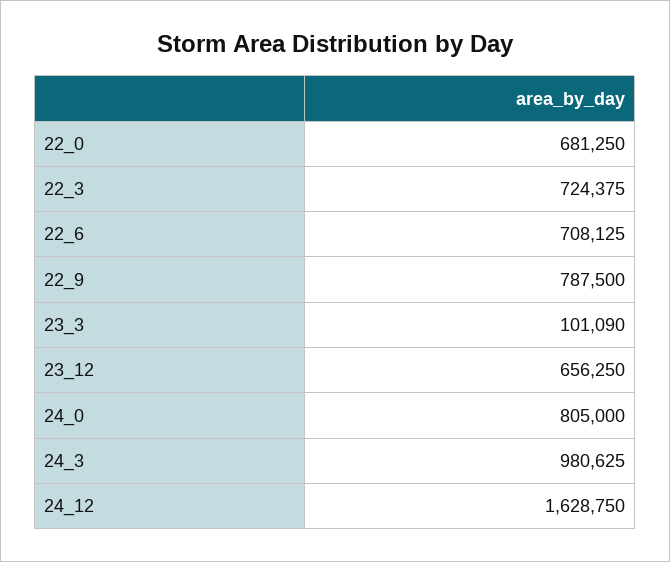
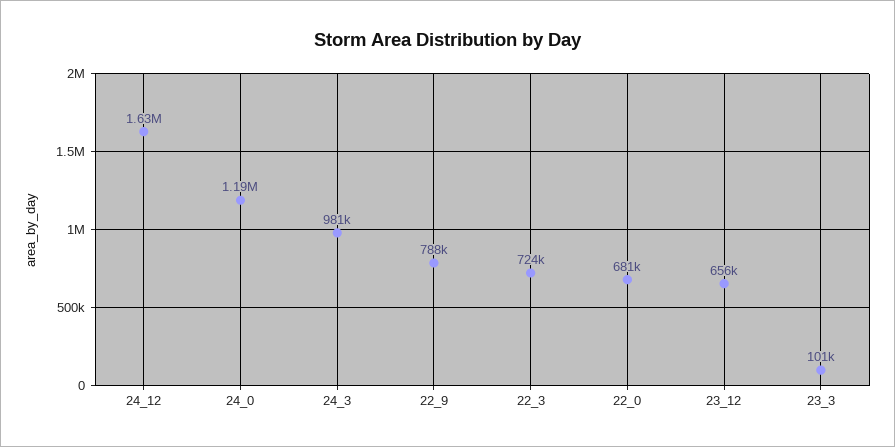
22_6: 708125 -> none
24_0: 805000 -> 1190000

